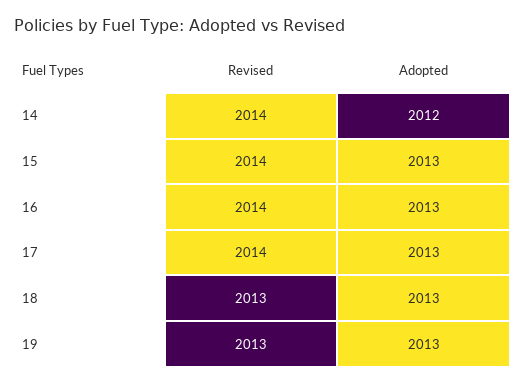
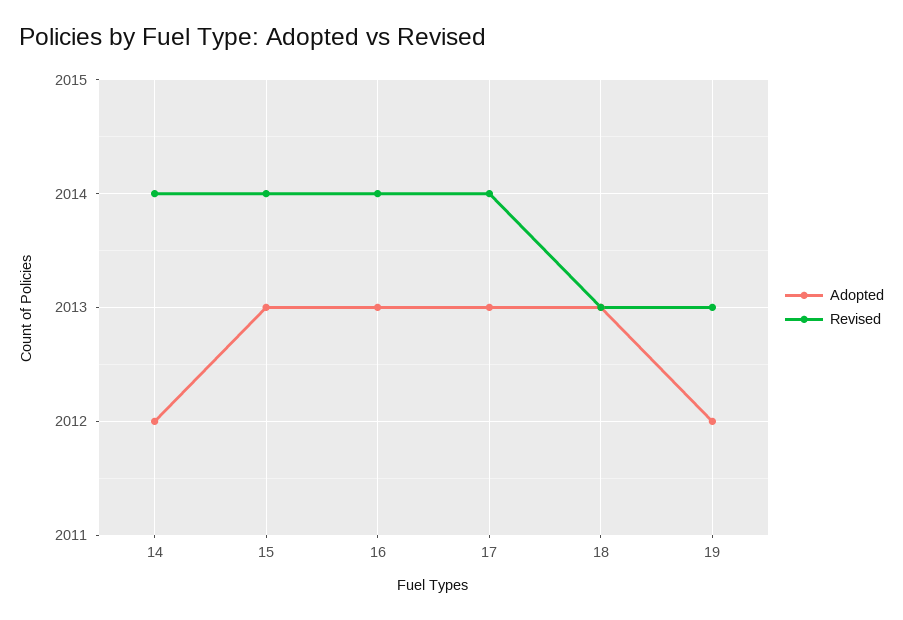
Adopted, 19: 2013 -> 2012

